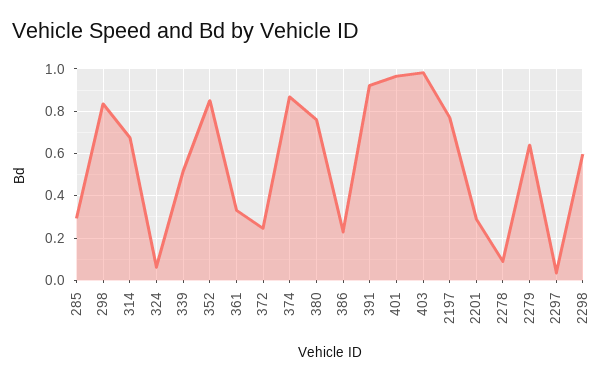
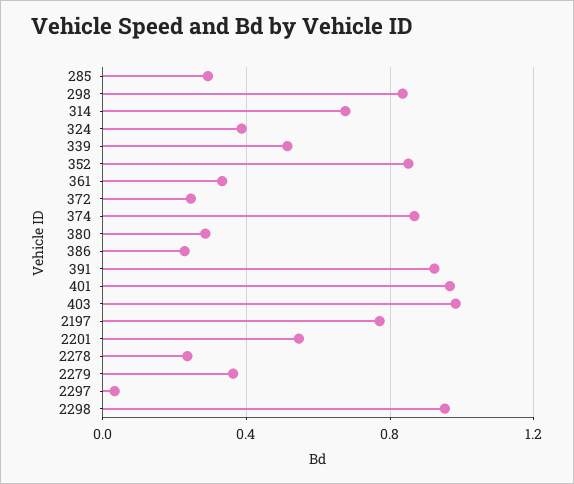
324: 0.05 -> 0.4
380: 0.75 -> 0.3
2201: 0.3 -> 0.55
2278: 0.1 -> 0.25
2279: 0.65 -> 0.35
2298: 0.6 -> 0.95

